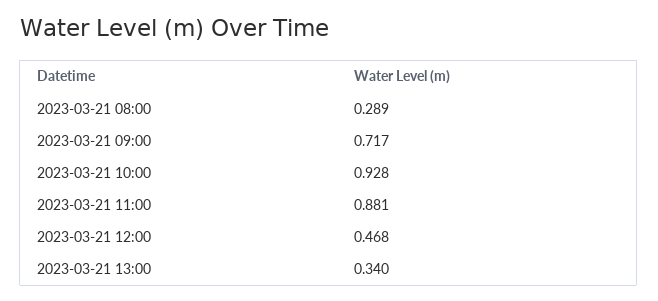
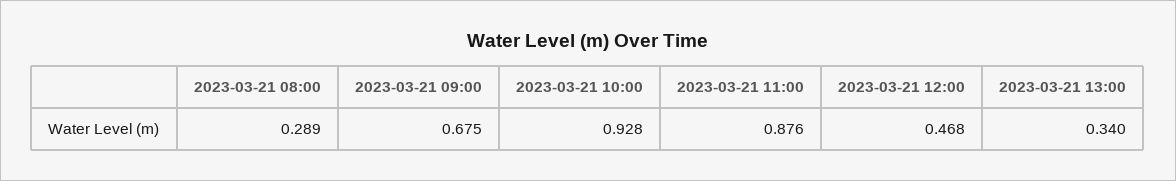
2023-03-21 09:00: 0.717 -> 0.675
2023-03-21 11:00: 0.881 -> 0.876

